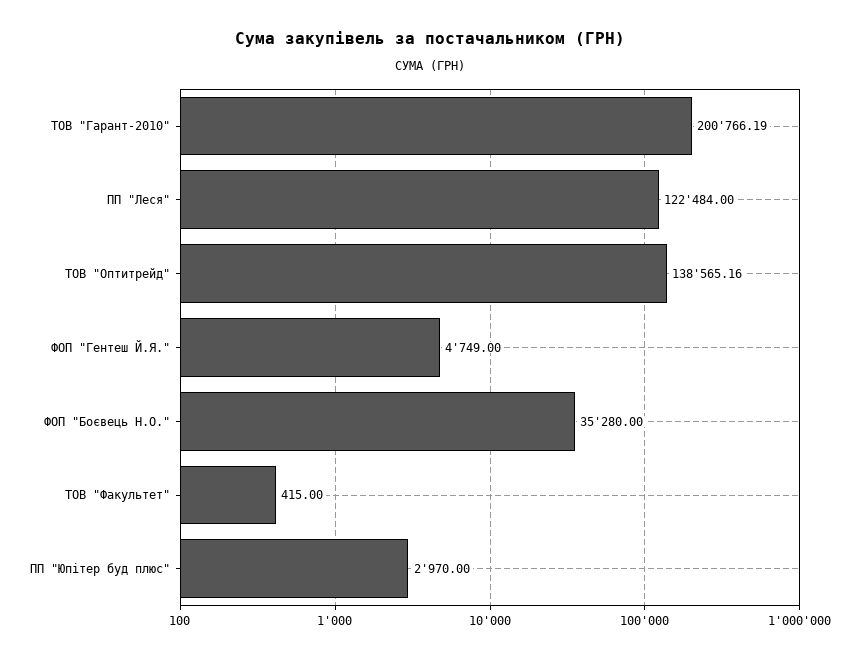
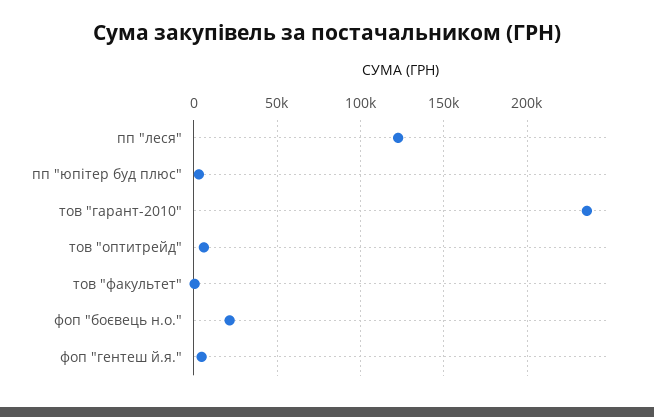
ТОВ "Гарант-2010": 200766.19 -> 235000
ТОВ "Оптитрейд": 138565.16 -> 5000
ФОП "Боєвець Н.О.": 35280 -> 20000

